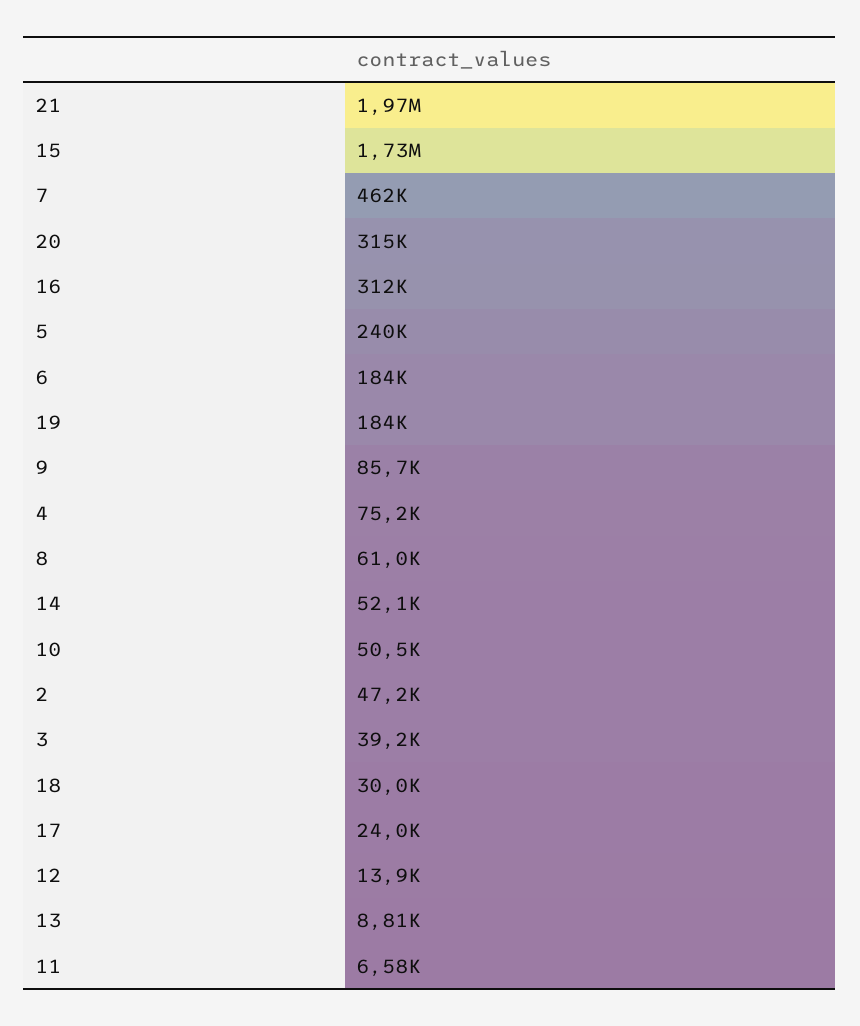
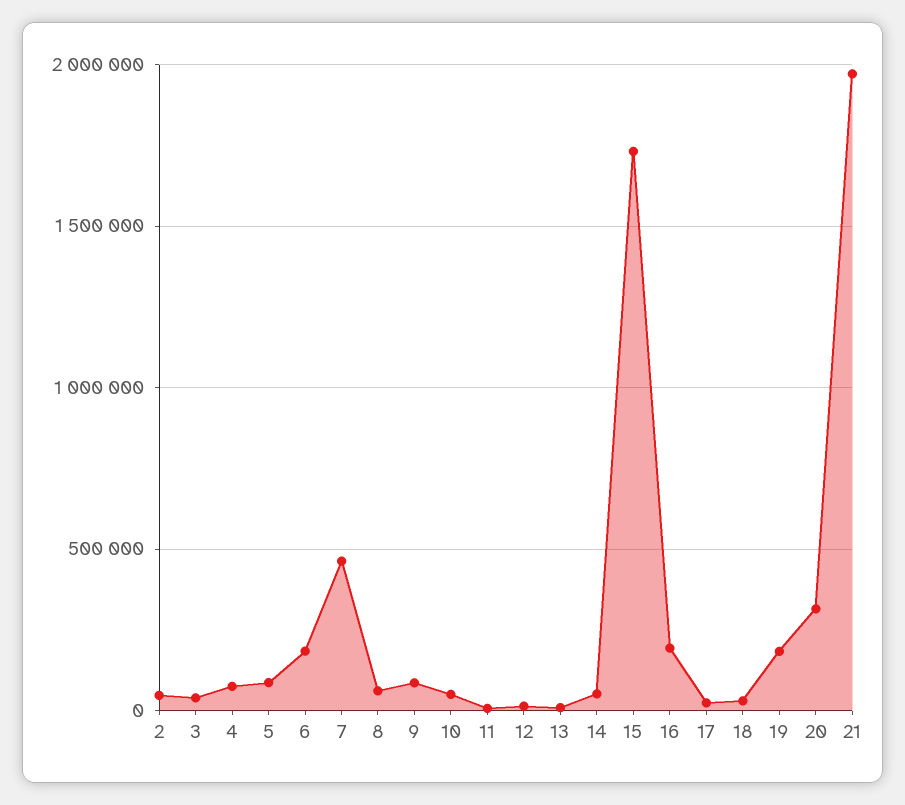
16: 312000 -> 200000
5: 240000 -> 100000

